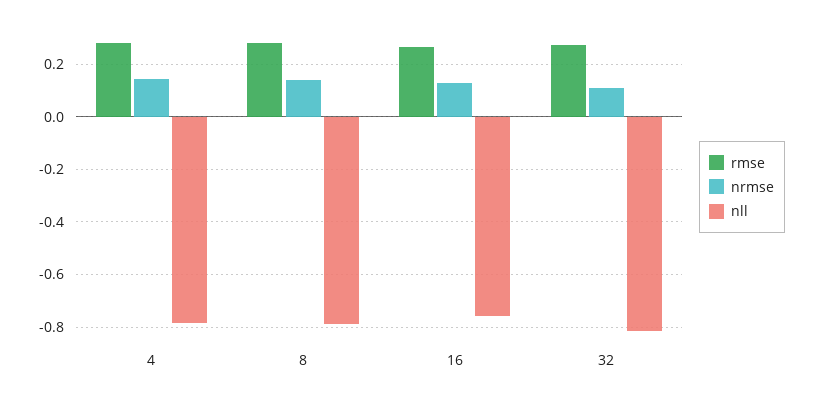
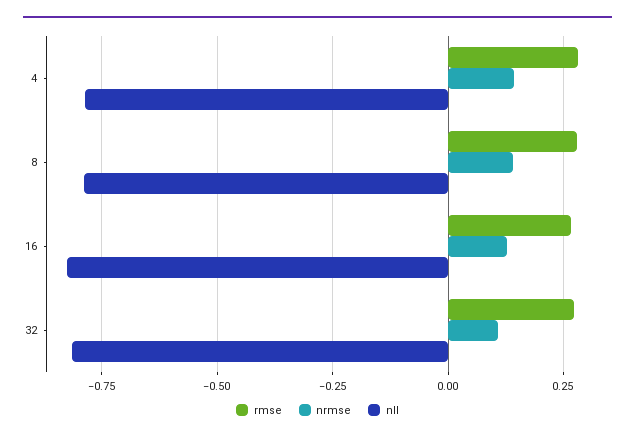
nll, 16: -0.75 -> -0.825

